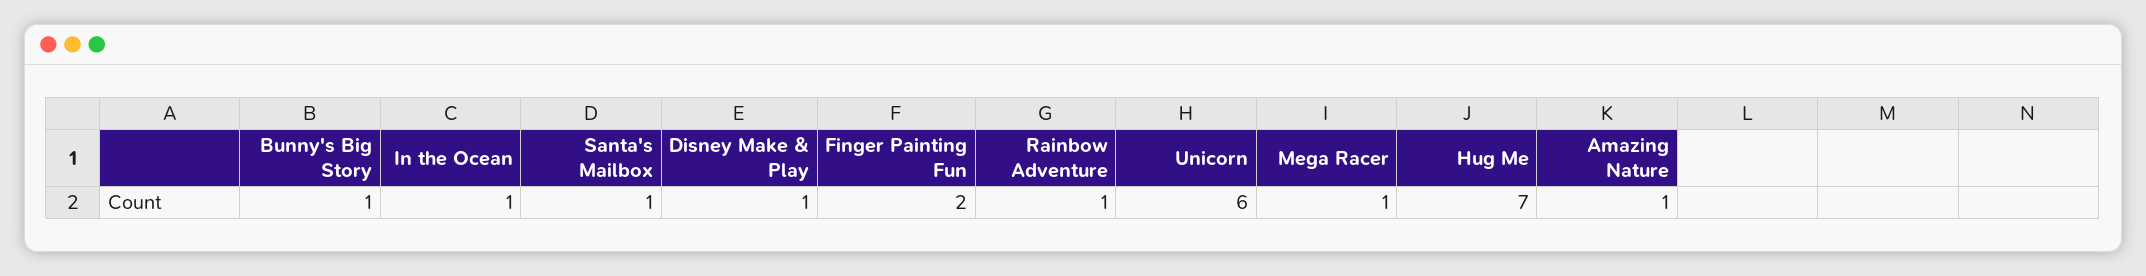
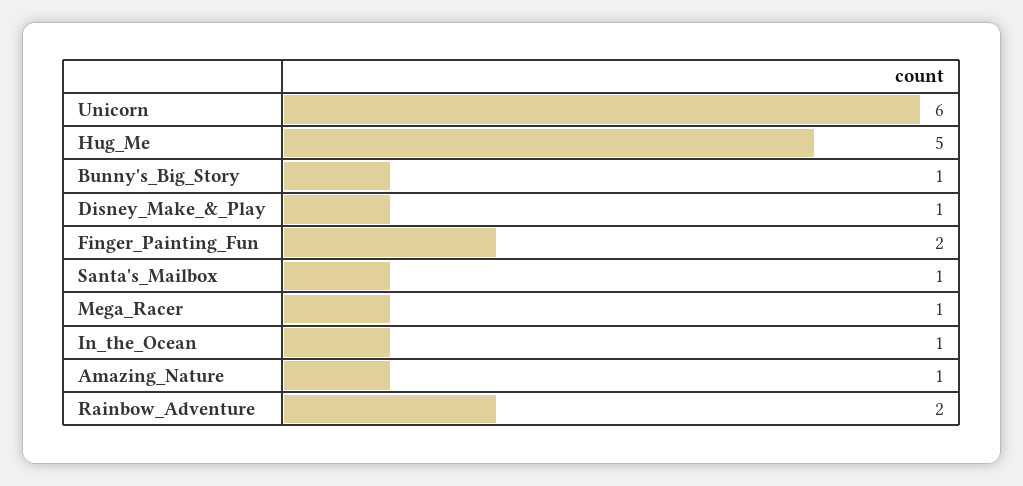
Rainbow Adventure: 1 -> 2
Hug Me: 7 -> 5

